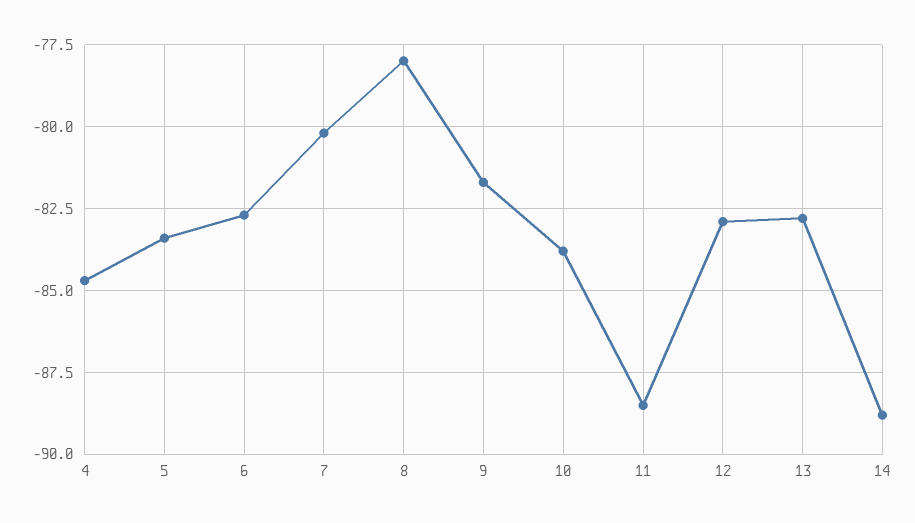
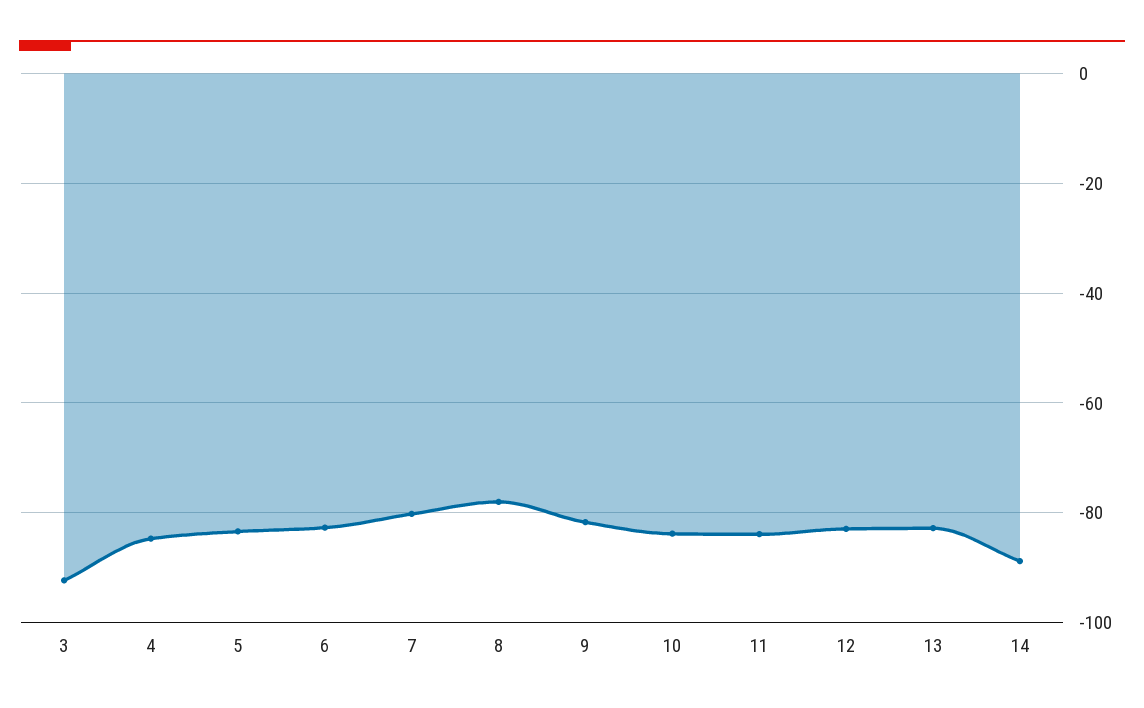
11: -88.5 -> -84
3: none -> -92

